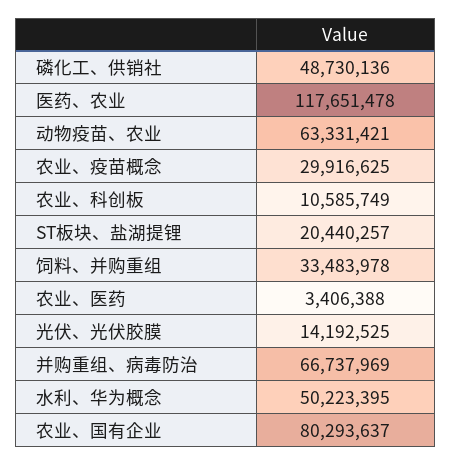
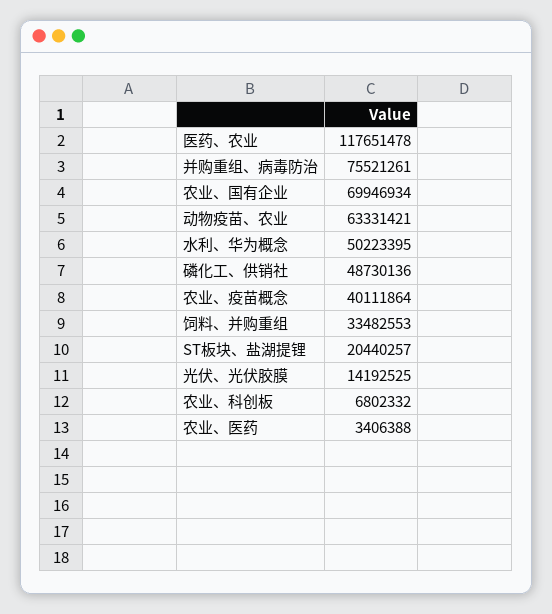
农业、疫苗概念: 29916625 -> 40111864
农业、科创板: 10585749 -> 6802332
饲料、并购重组: 33483978 -> 33482553
并购重组、病毒防治: 66737969 -> 75521261
农业、国有企业: 80293637 -> 69946934

